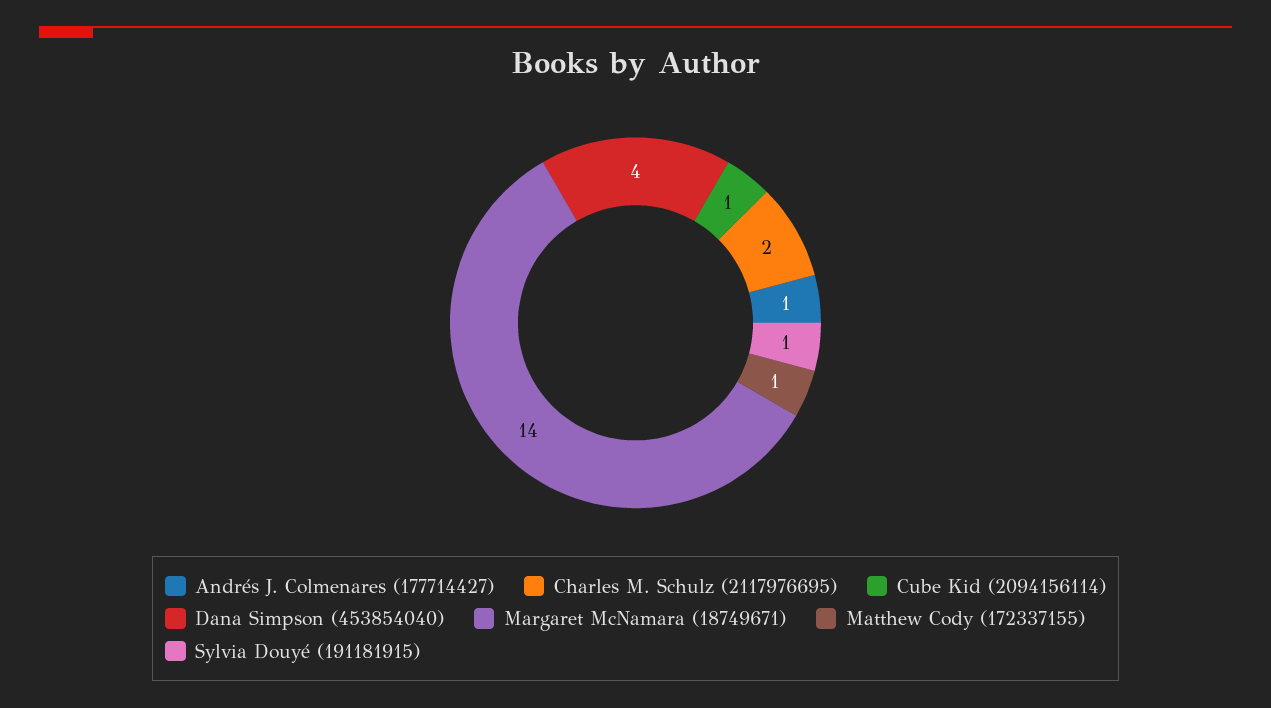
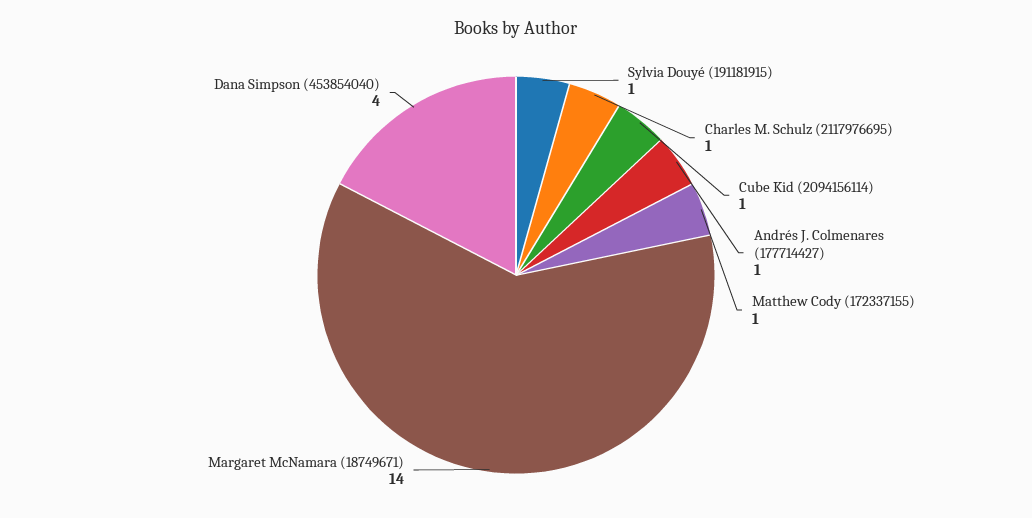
Charles M. Schulz (2117976695): 2 -> 1

